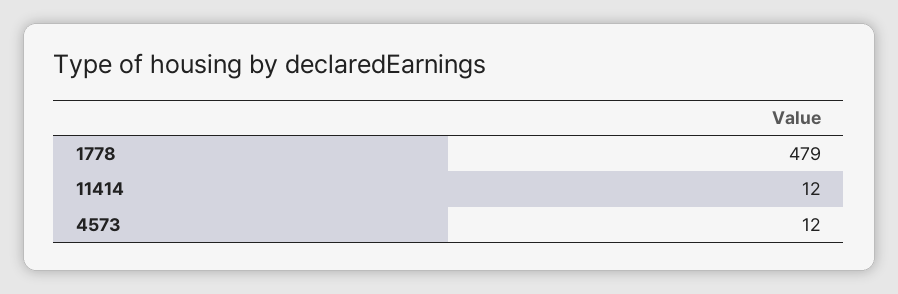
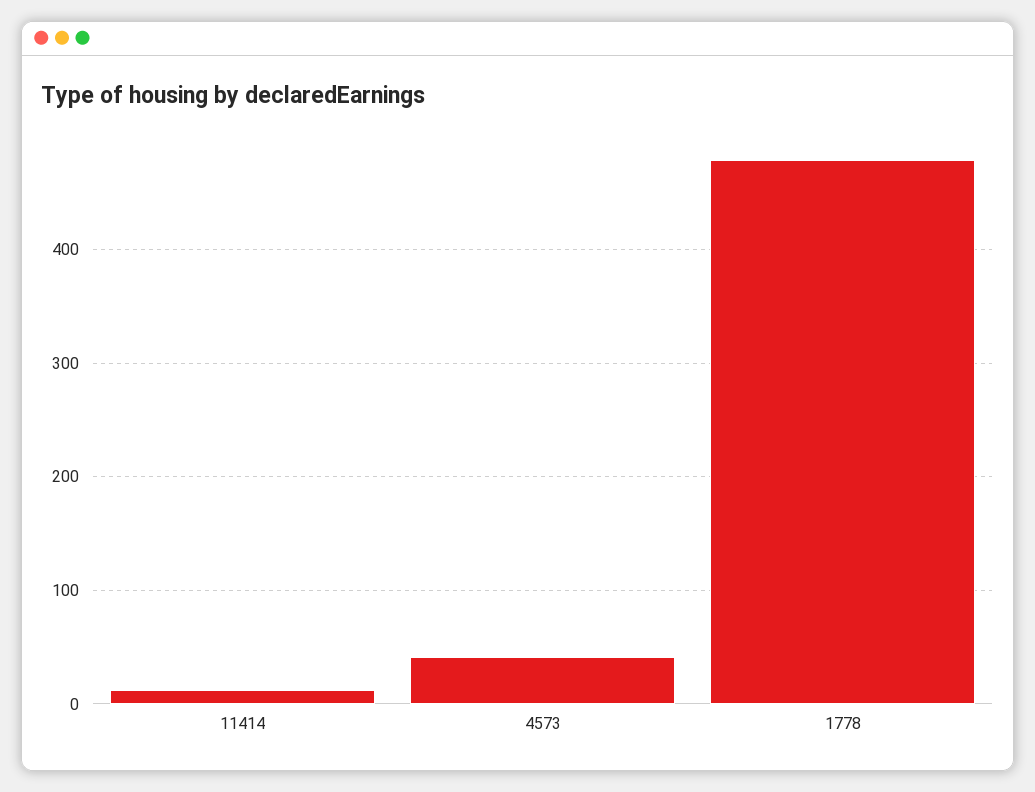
4573: 12 -> 40

